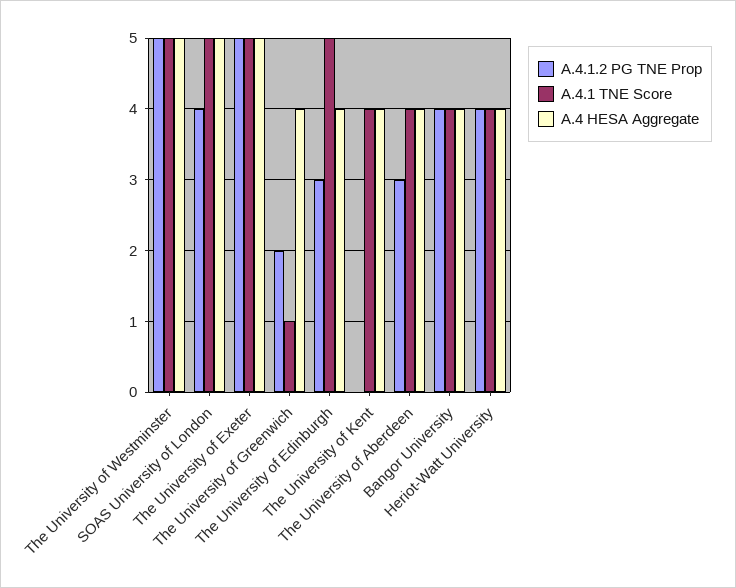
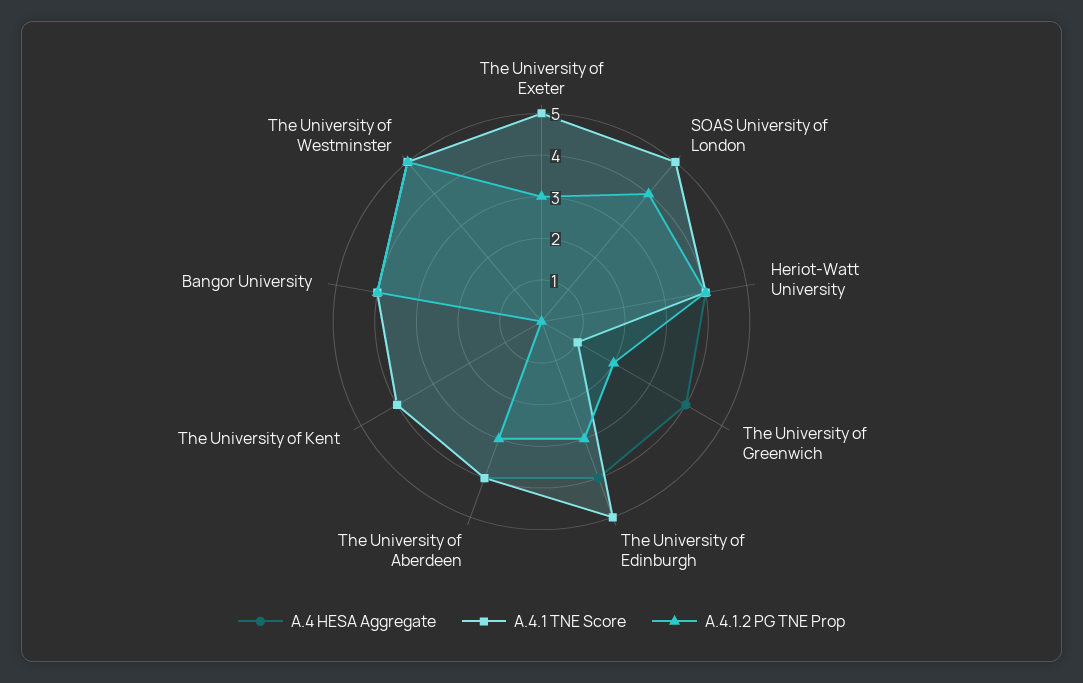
A.4.1.2 PG TNE Prop, The University of Exeter: 5 -> 3

